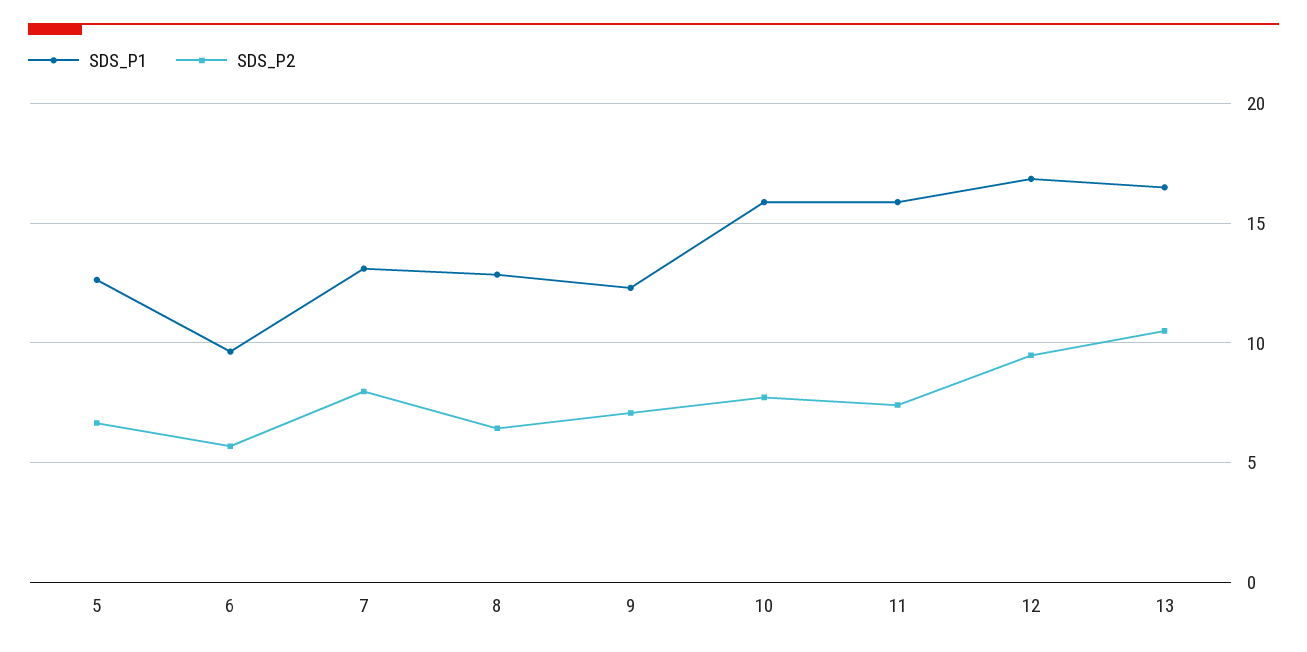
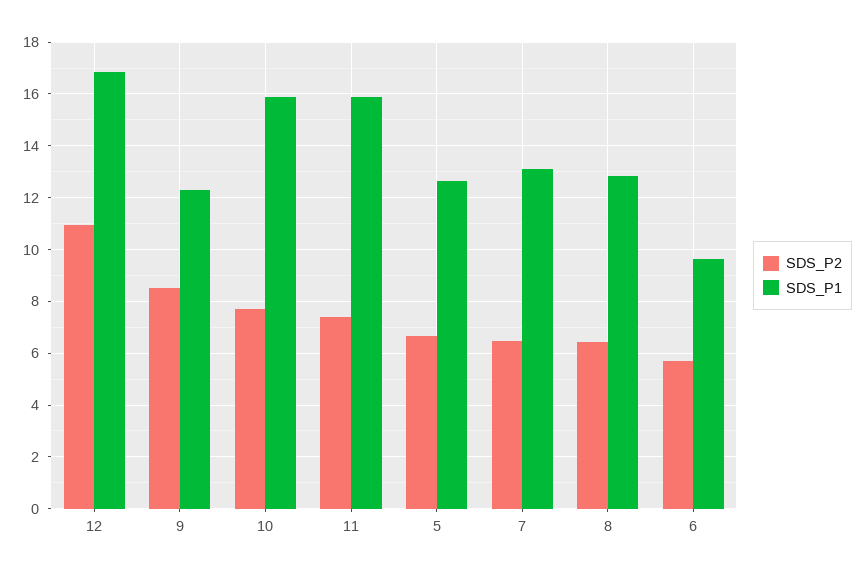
SDS_P2, 7: 8 -> 6.5
SDS_P2, 9: 7 -> 8.5
SDS_P2, 12: 9.5 -> 11
SDS_P1, 13: 16.5 -> none
SDS_P2, 13: 10.5 -> none

